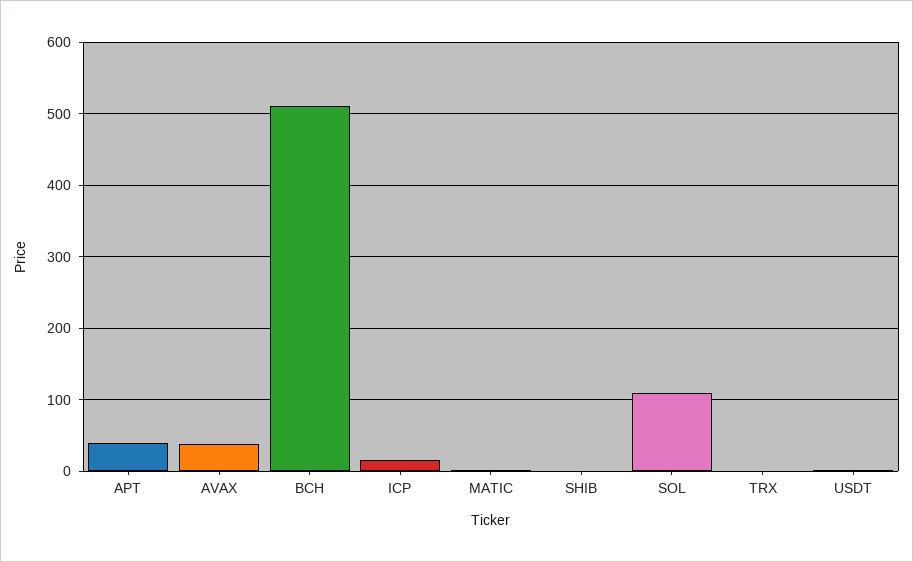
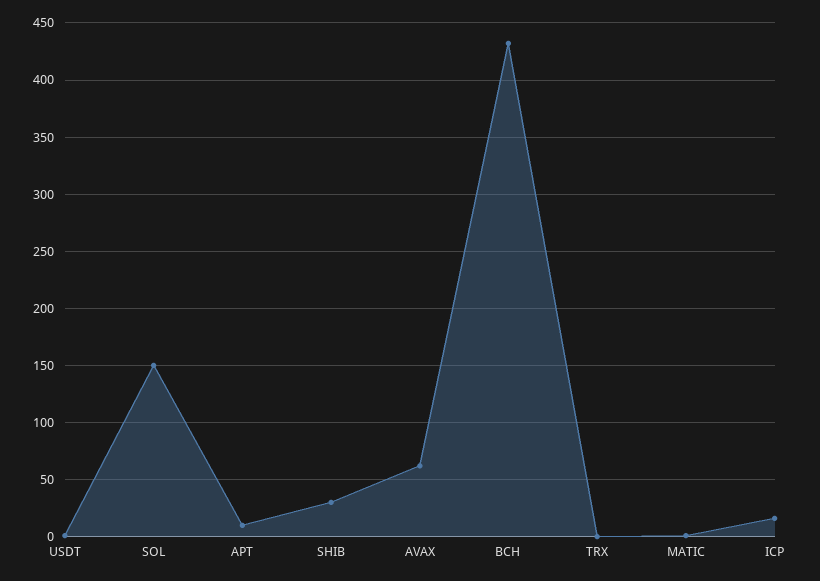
APT: 40 -> 10
AVAX: 40 -> 60
BCH: 510 -> 430
SHIB: 0 -> 30
SOL: 110 -> 150

